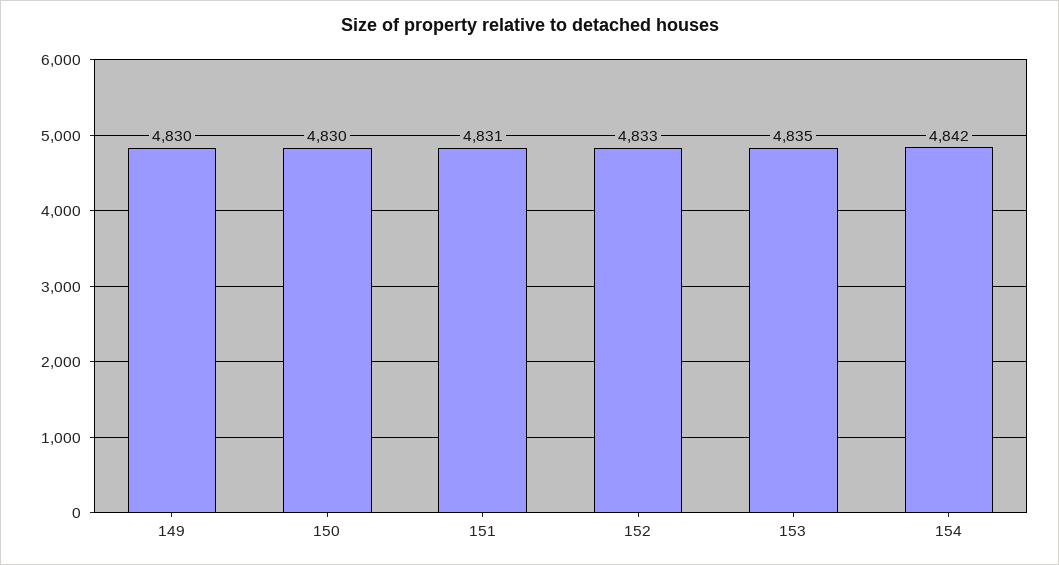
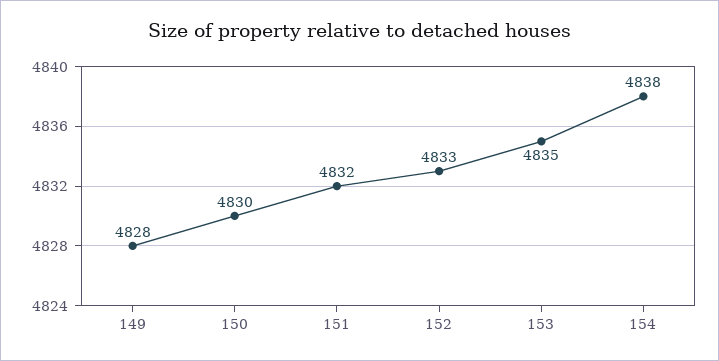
149: 4830 -> 4828
151: 4831 -> 4832
154: 4842 -> 4838

